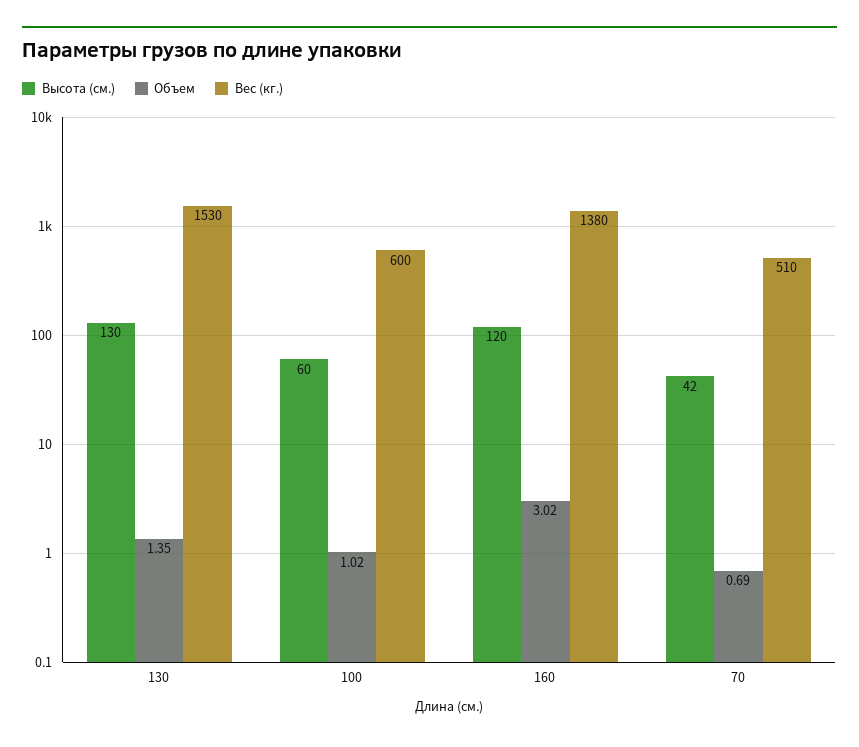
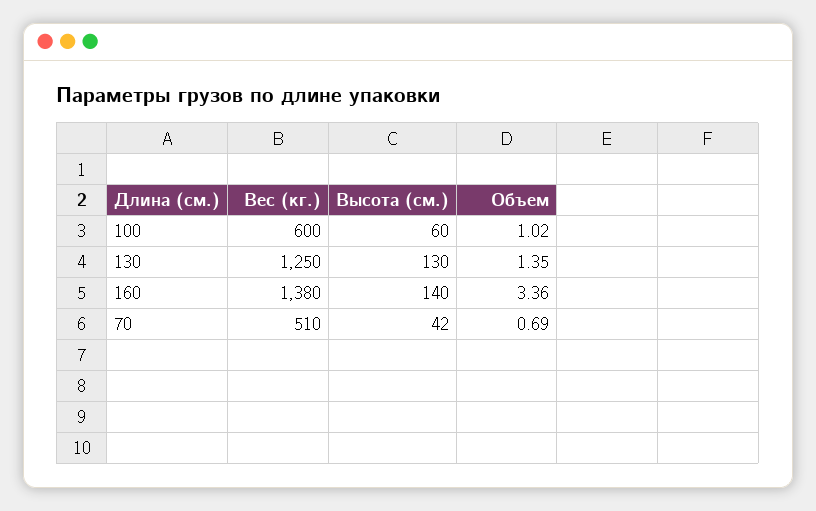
Вес (кг.), 130: 1530 -> 1250
Высота (см.), 160: 120 -> 140
Объем, 160: 3.02 -> 3.36

